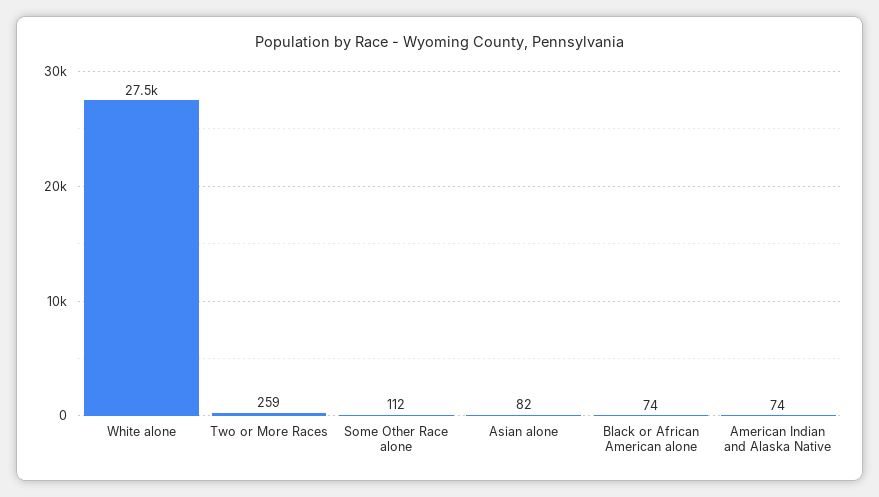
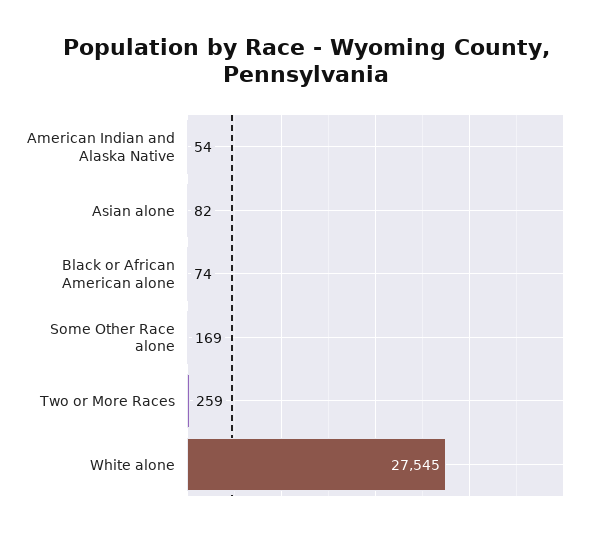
Some Other Race alone: 112 -> 169
American Indian and Alaska Native: 74 -> 54

